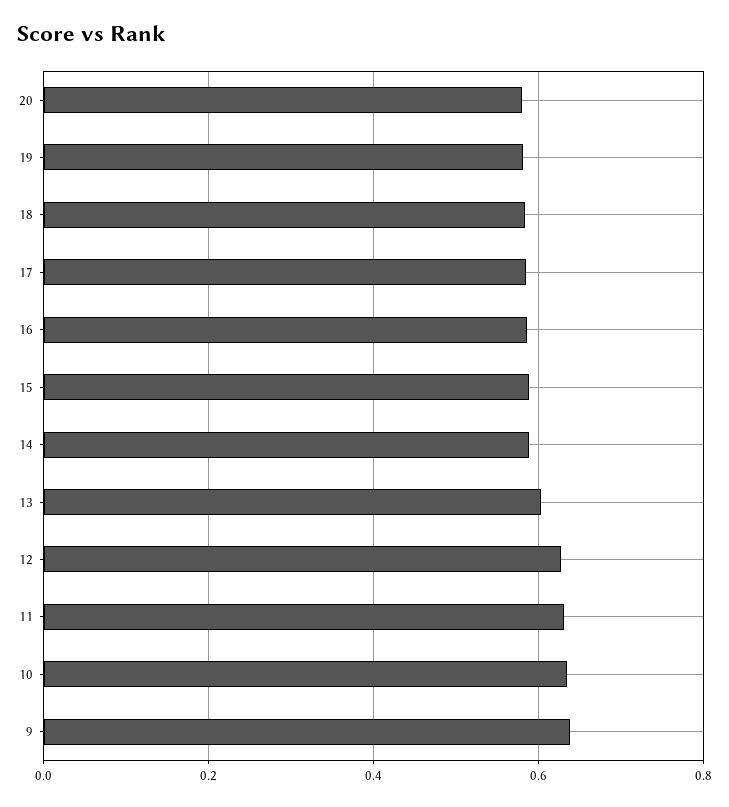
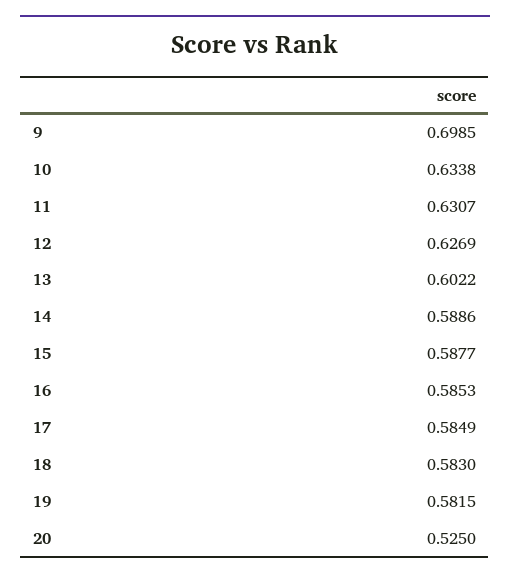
20: 0.58 -> 0.525
9: 0.64 -> 0.6985

